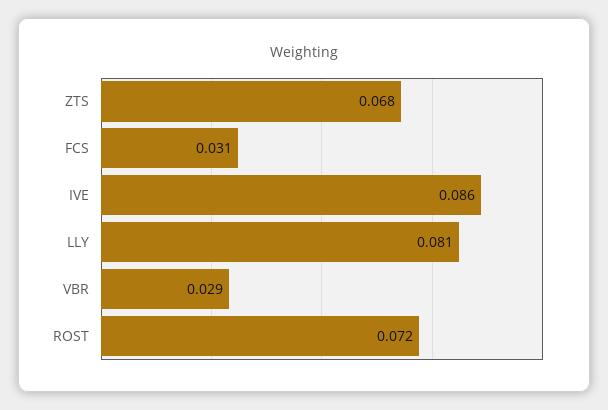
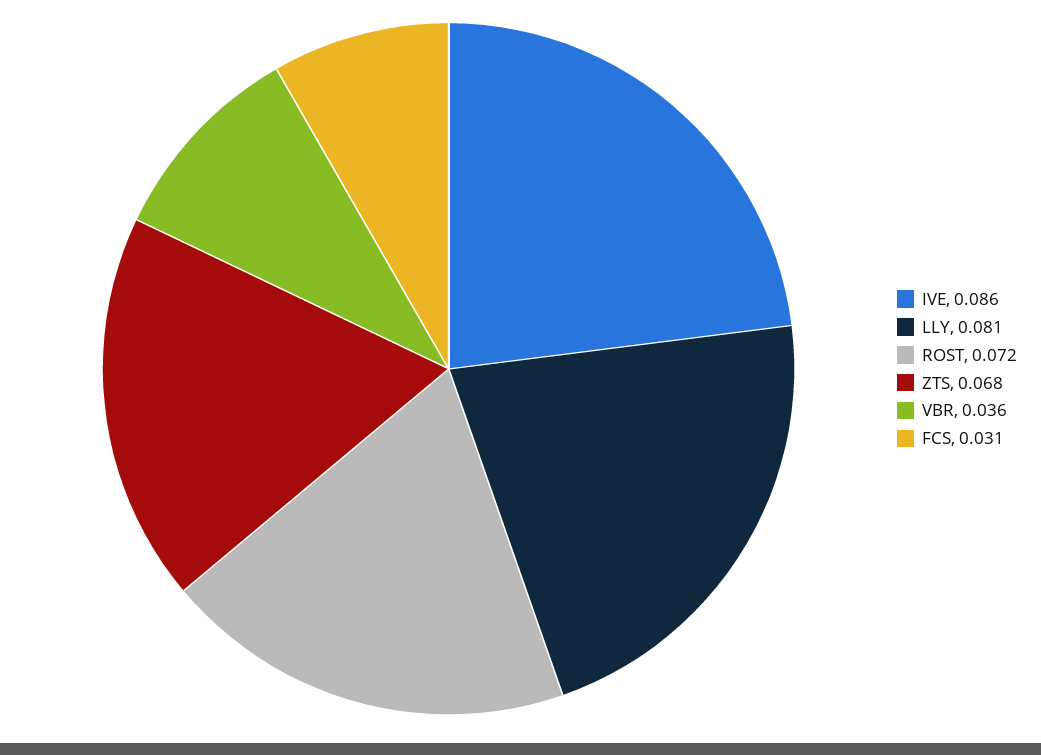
VBR: 0.029 -> 0.036

